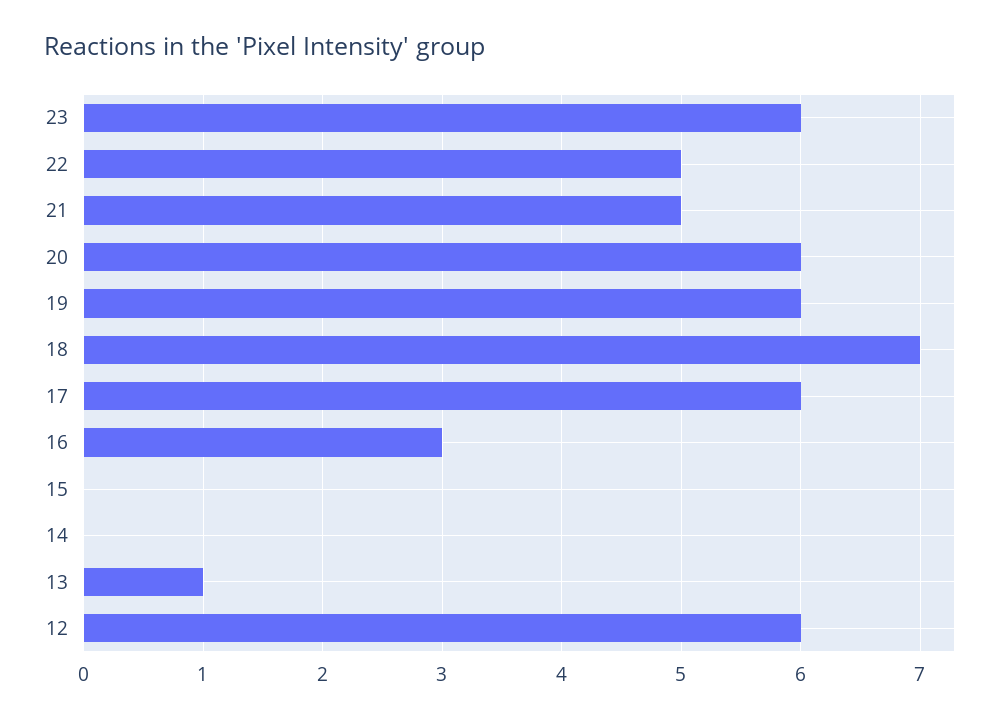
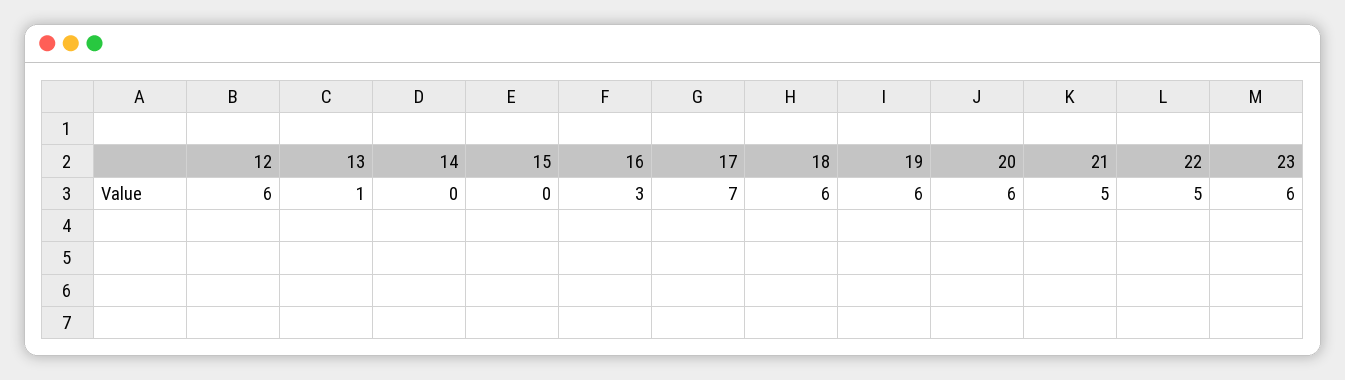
18: 7 -> 6
17: 6 -> 7

